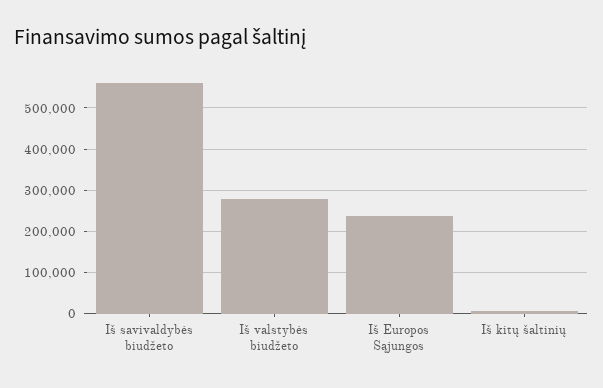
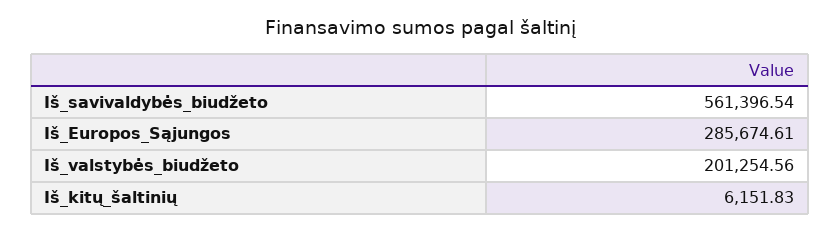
Iš valstybės biudžeto: 280000 -> 201254.56
Iš Europos Sąjungos: 240000 -> 285674.61

